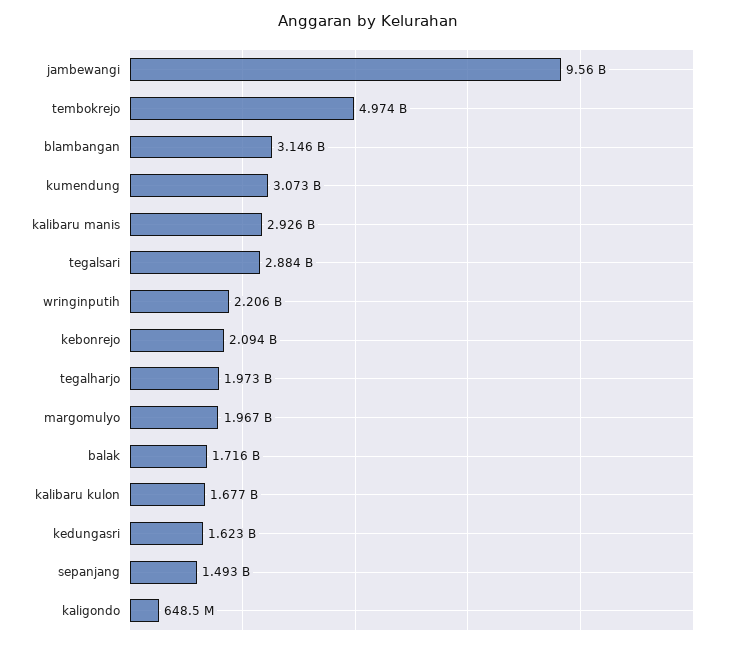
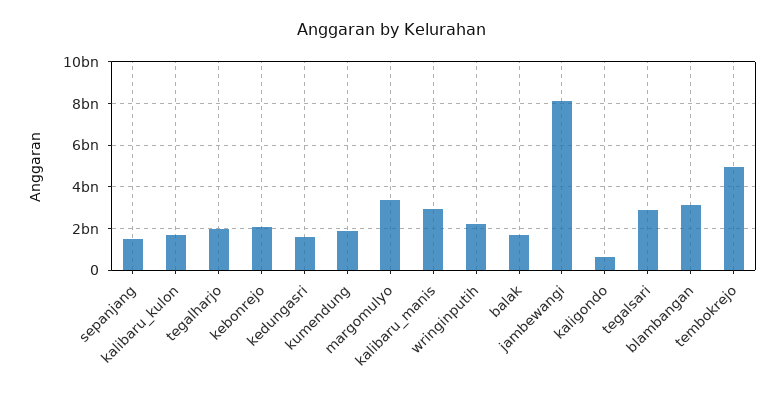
jambewangi: 9560000000 -> 8000000000
kumendung: 3073000000 -> 2000000000
margomulyo: 1967000000 -> 3500000000

